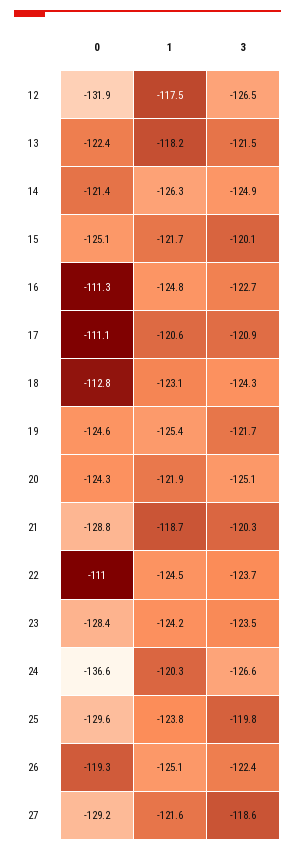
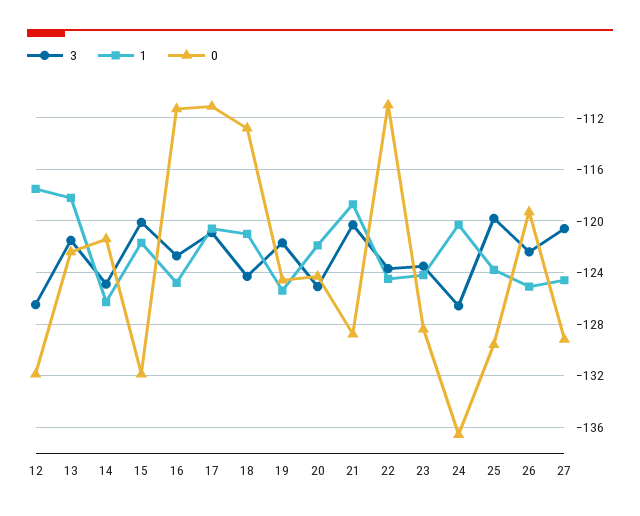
0, 15: -125.1 -> -132
1, 18: -123.1 -> -121
1, 27: -121.6 -> -124.5
3, 27: -118.6 -> -120.5

